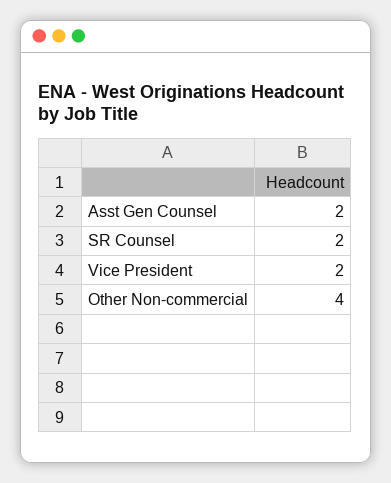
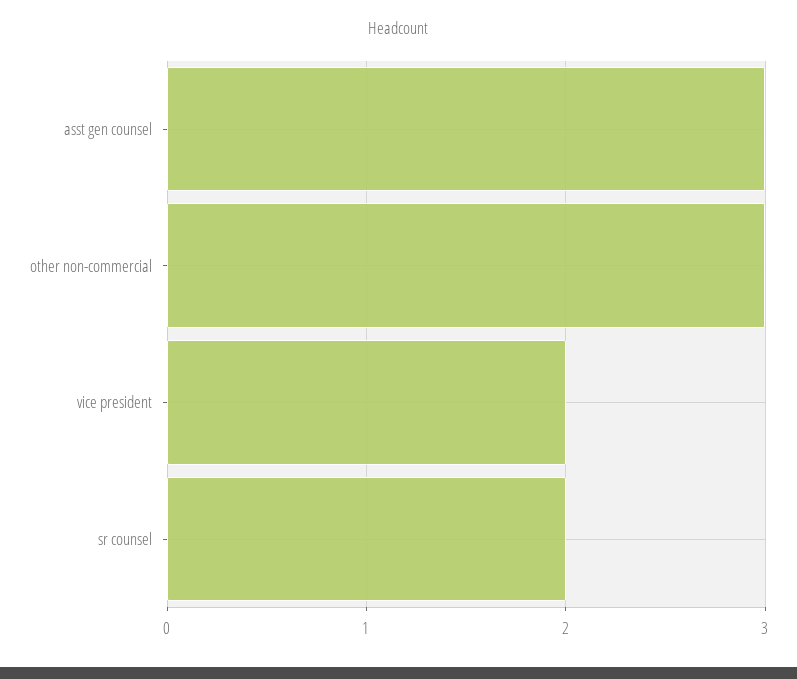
Asst Gen Counsel: 2 -> 3
Other Non-commercial: 4 -> 3

